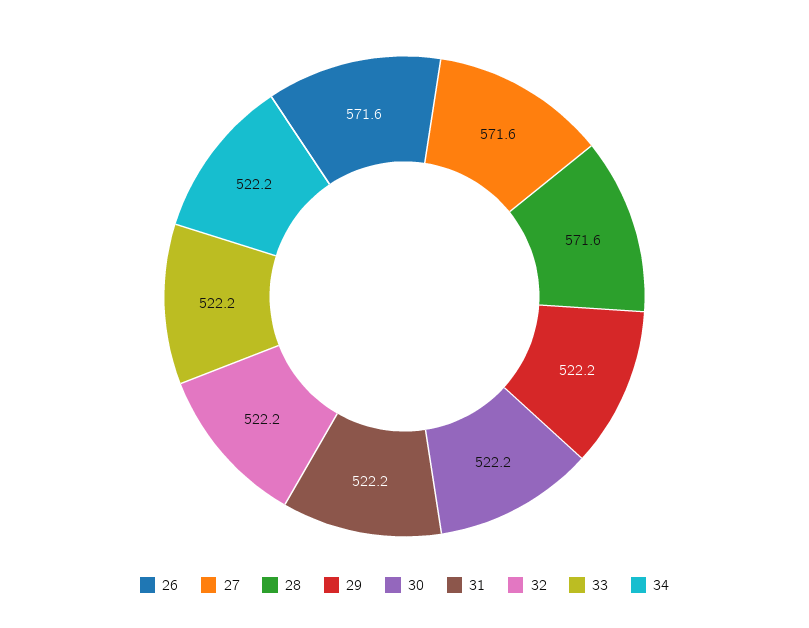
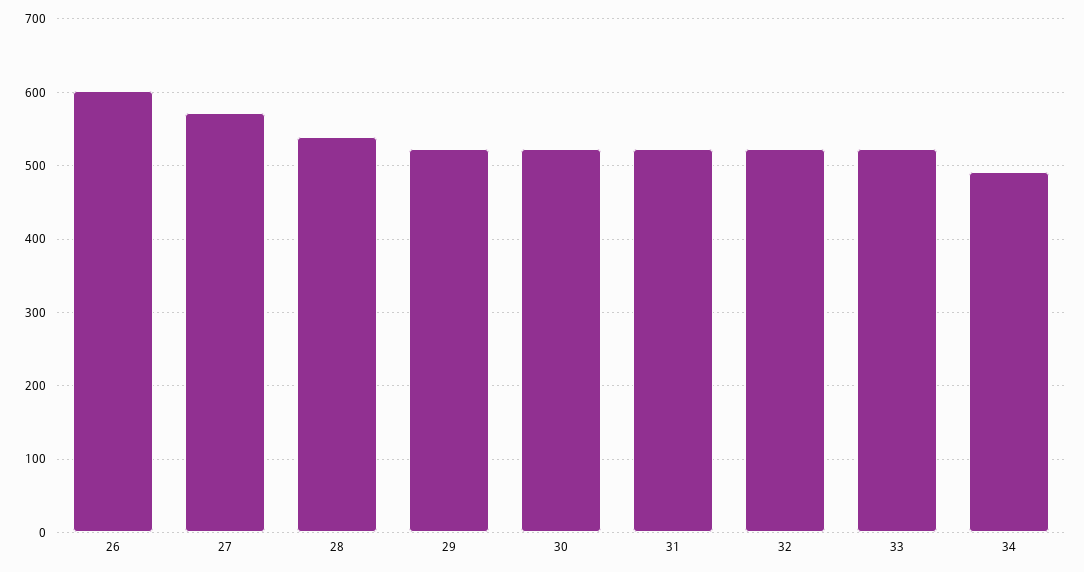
26: 571.6 -> 600
28: 571.6 -> 540
34: 522.2 -> 490

